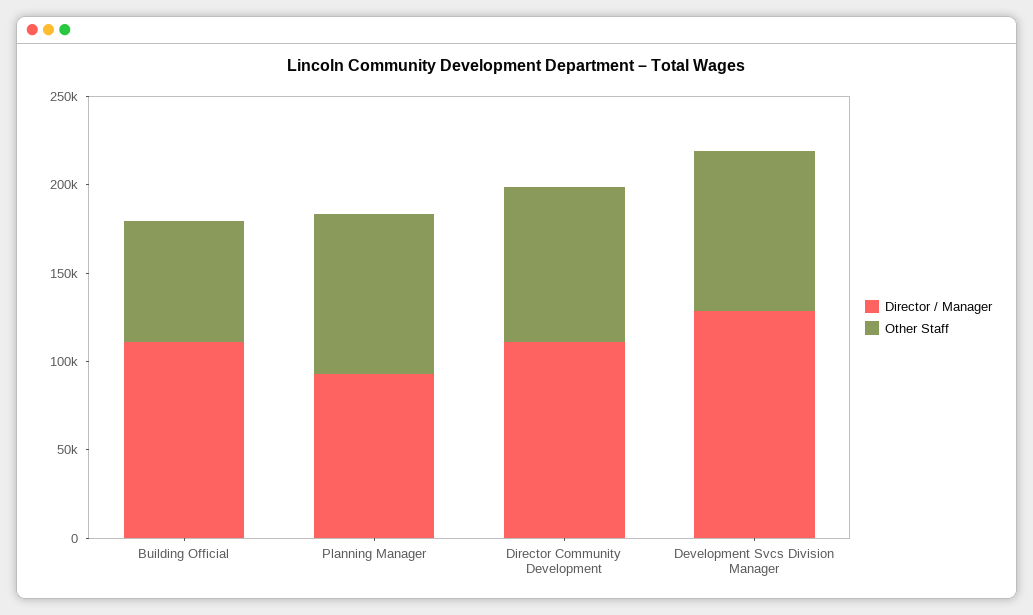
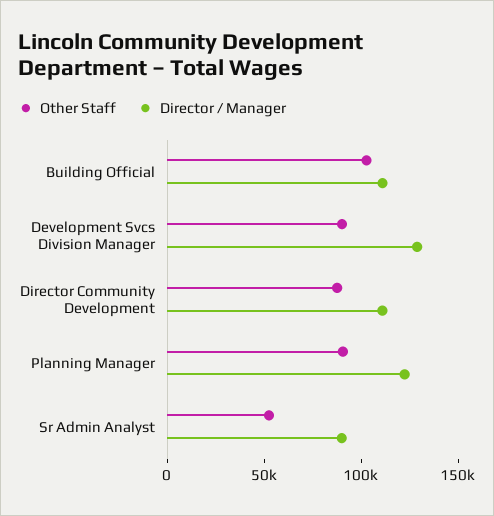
Other Staff, Building Official: 70000 -> 100000
Director / Manager, Planning Manager: 90000 -> 120000
Other Staff, Sr Admin Analyst: none -> 50000
Director / Manager, Sr Admin Analyst: none -> 90000

